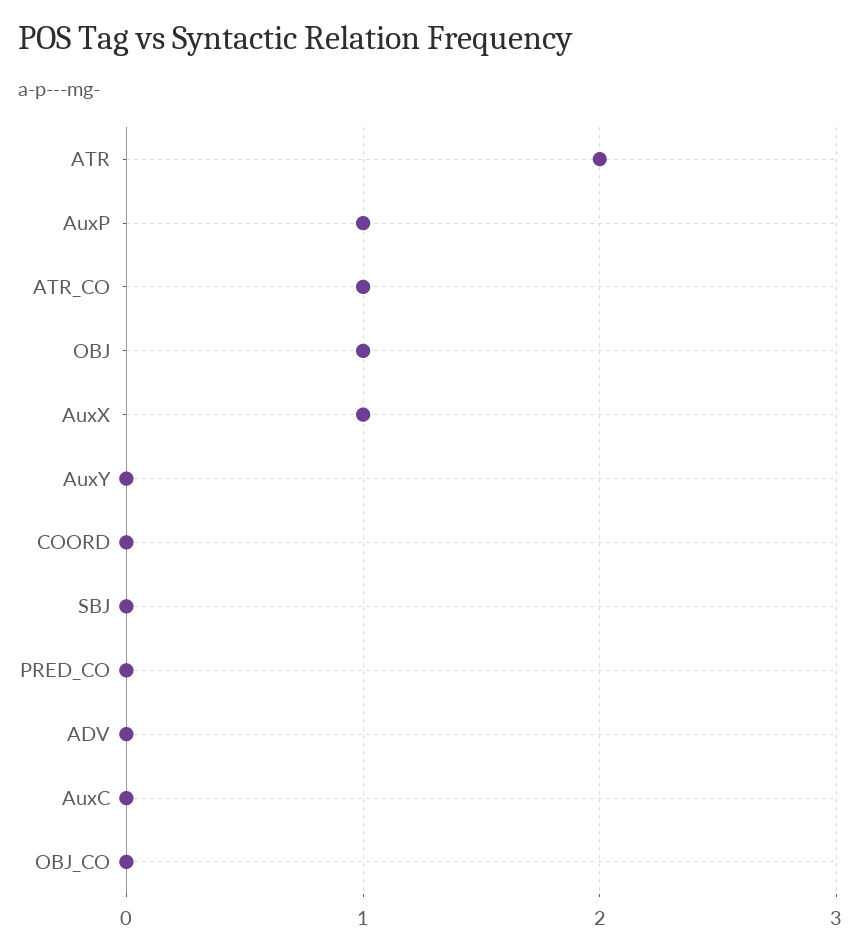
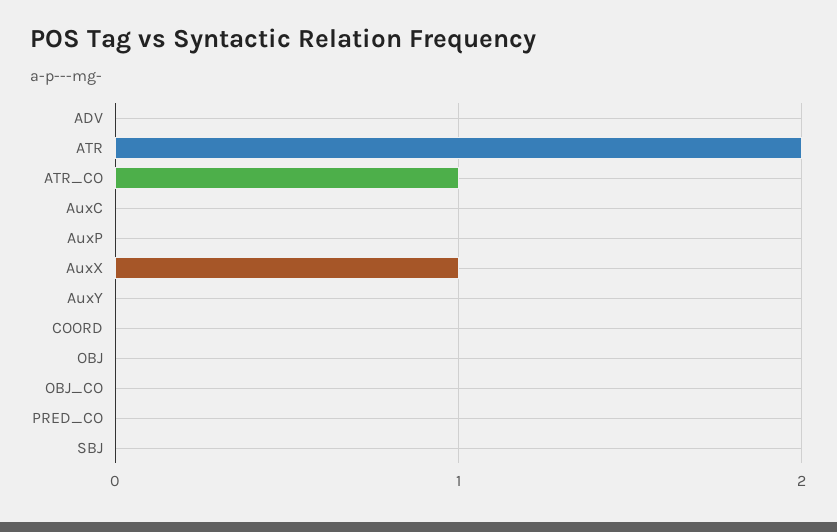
AuxP: 1 -> 0
OBJ: 1 -> 0

